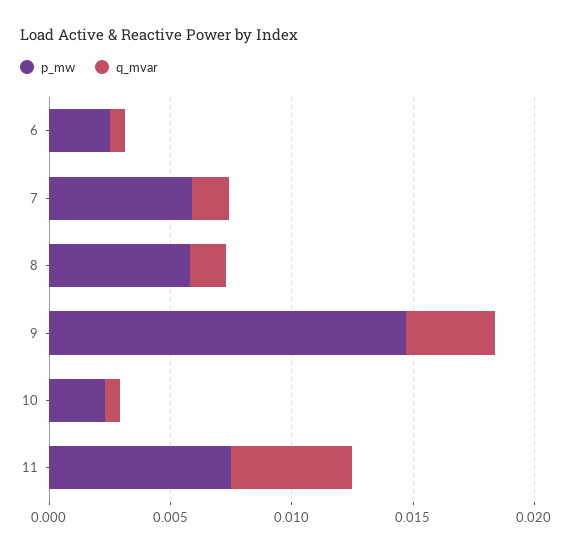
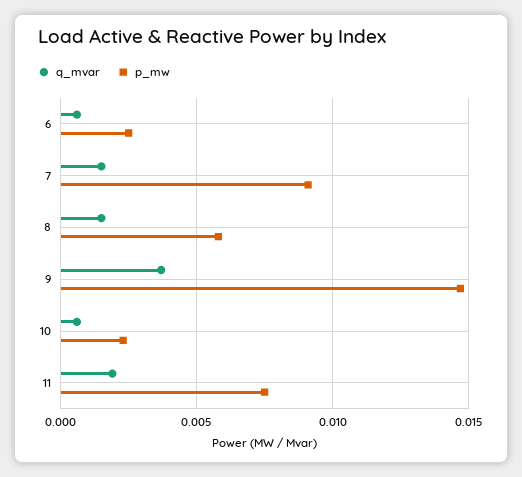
p_mw, 7: 0.006 -> 0.009
q_mvar, 11: 0.005 -> 0.002

